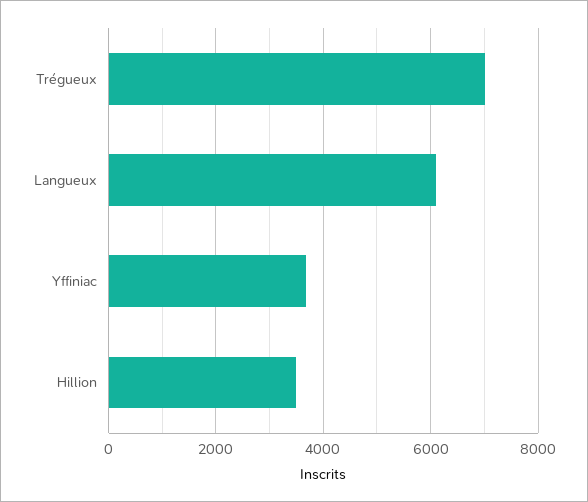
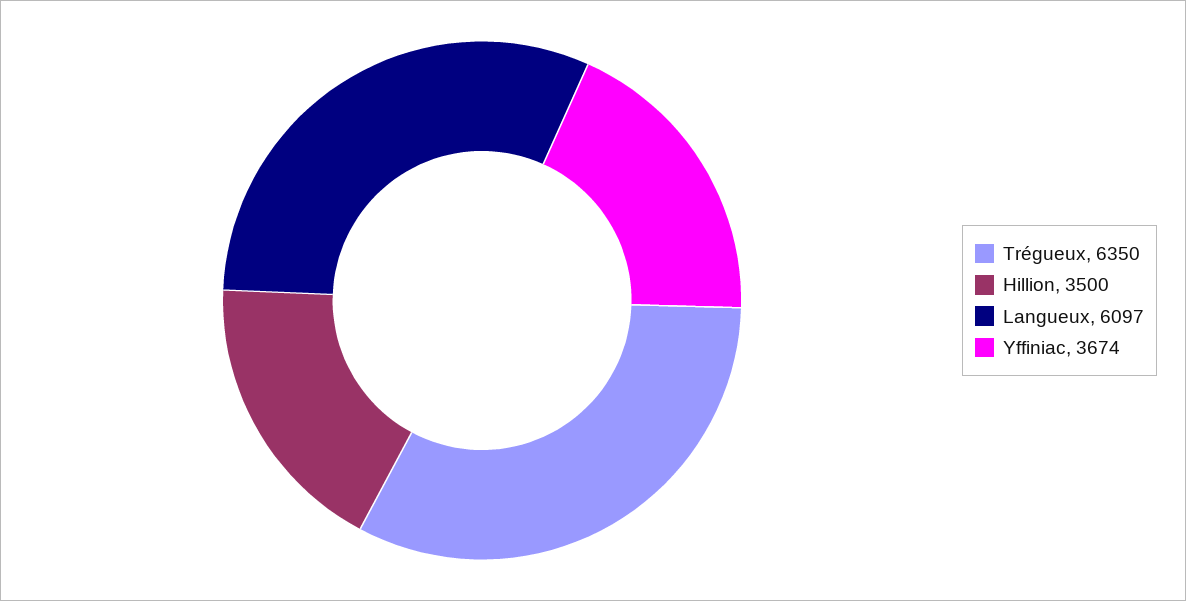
Trégueux: 7000 -> 6350

